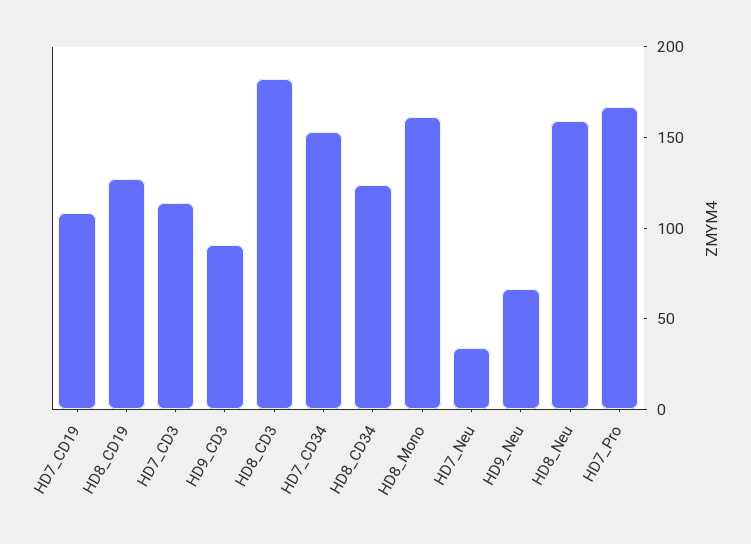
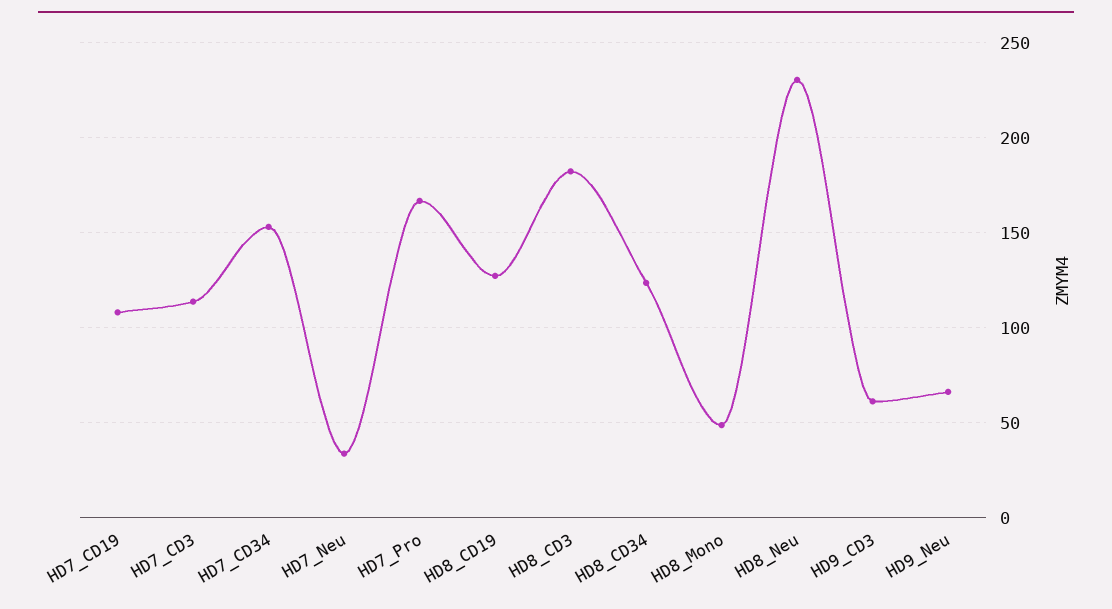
HD9_CD3: 90 -> 60
HD8_Mono: 160 -> 50
HD8_Neu: 160 -> 230

